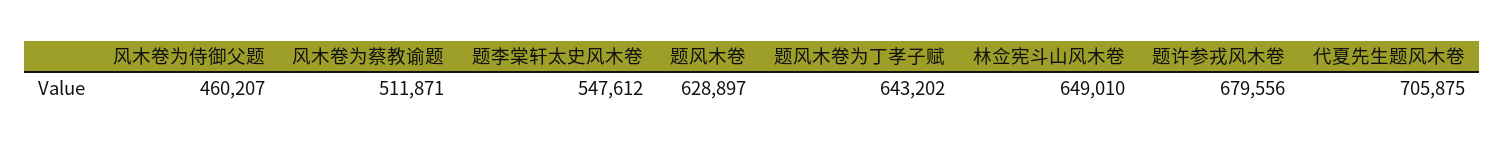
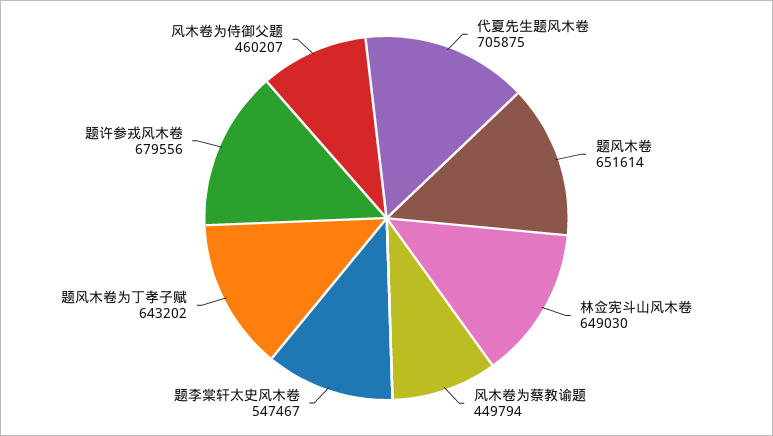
风木卷为蔡教谕题: 511871 -> 449794
题李棠轩太史风木卷: 547612 -> 547467
题风木卷: 628897 -> 651614
林佥宪斗山风木卷: 649010 -> 649030

